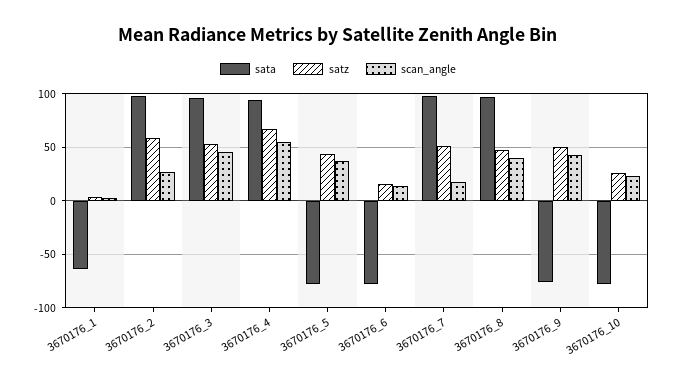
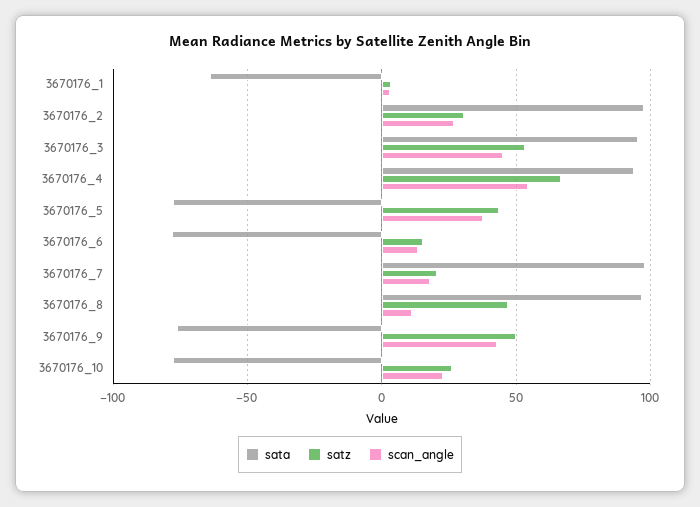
satz, 3670176_2: 60 -> 30
satz, 3670176_7: 50 -> 20
scan_angle, 3670176_8: 40 -> 10

